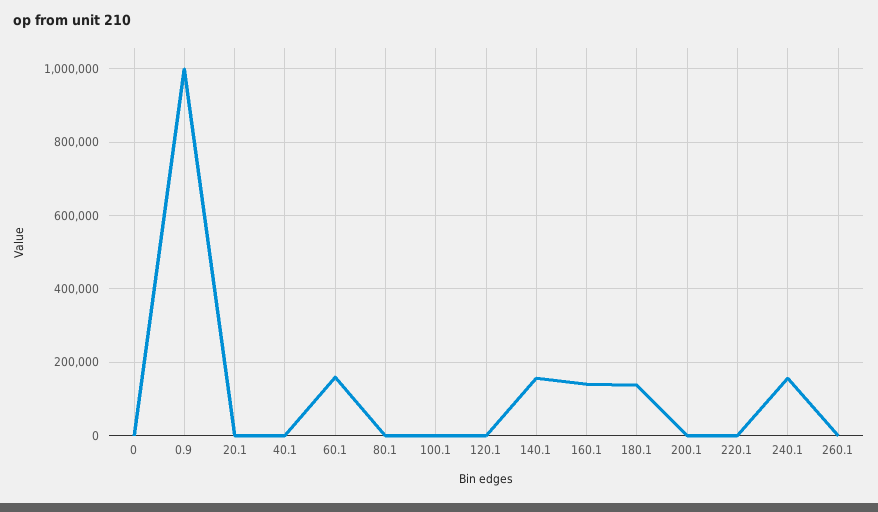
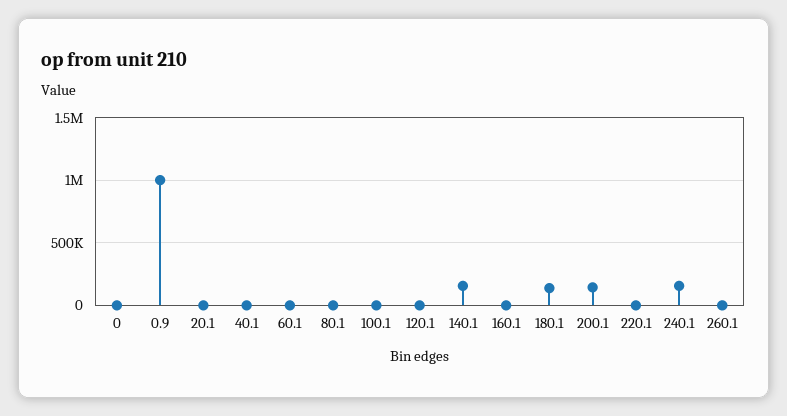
60.1: 160000 -> 0
160.1: 140000 -> 0
200.1: 0 -> 150000

